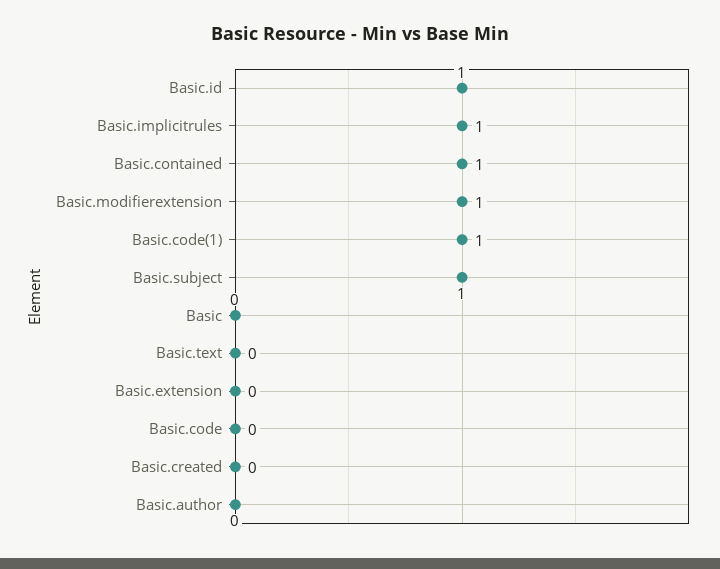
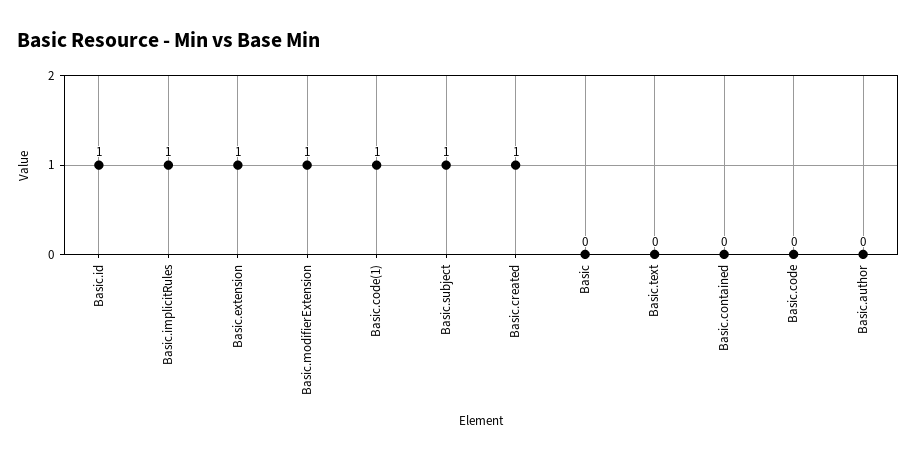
Basic.contained: 1 -> 0
Basic.extension: 0 -> 1
Basic.created: 0 -> 1

